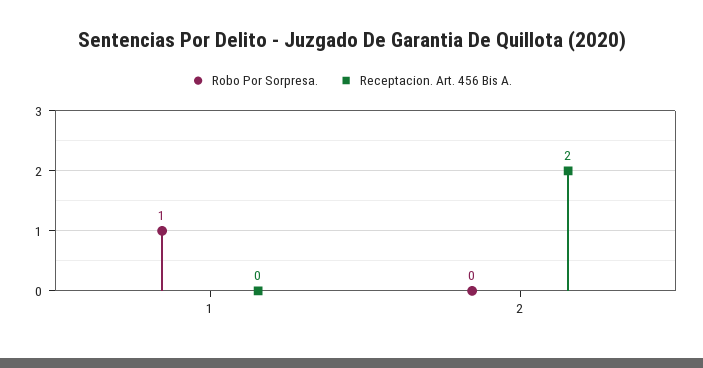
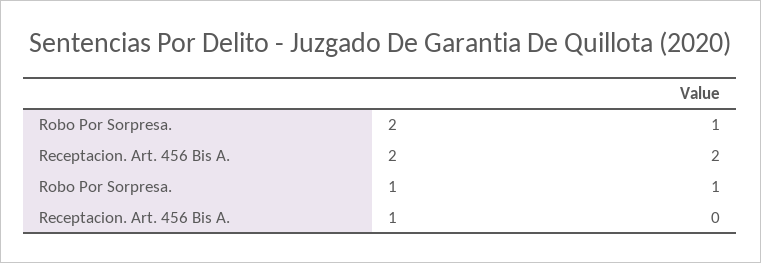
Robo Por Sorpresa., 2: 0 -> 1

